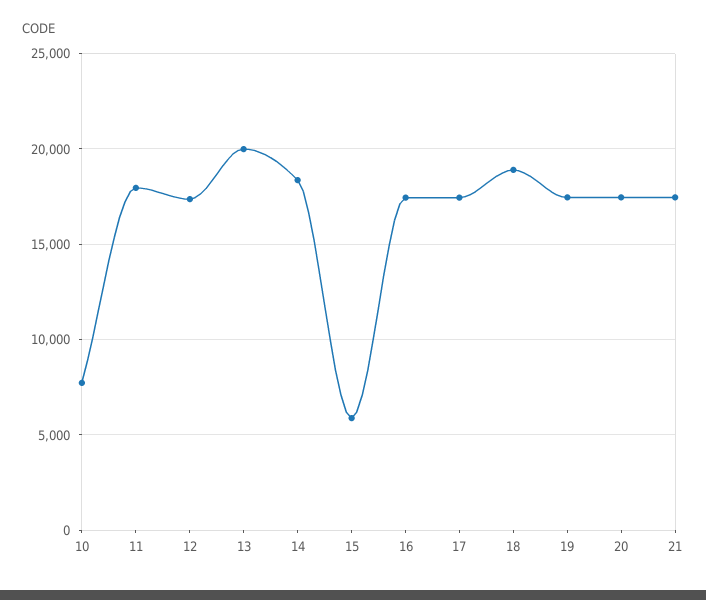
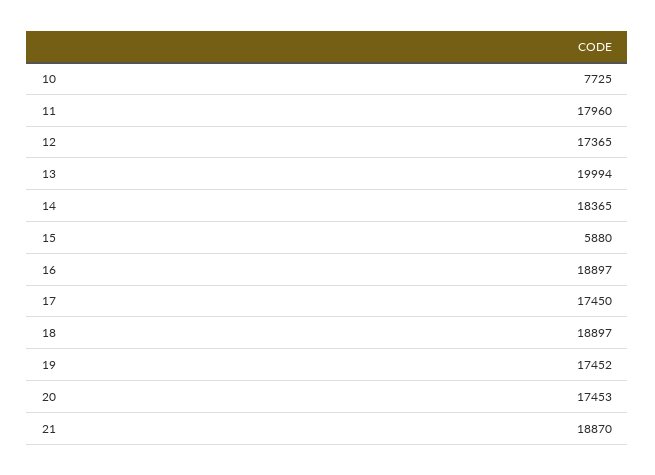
16: 17500 -> 18897
21: 17500 -> 18870

